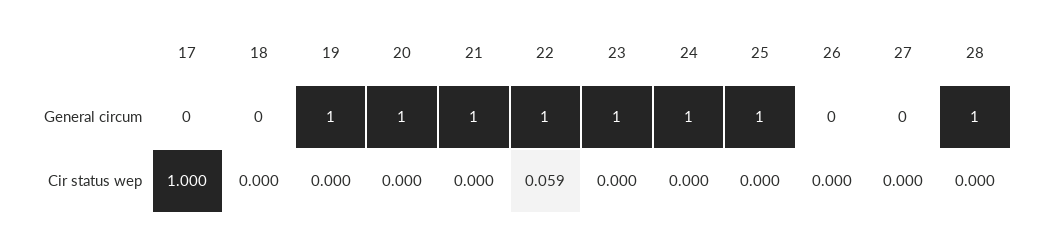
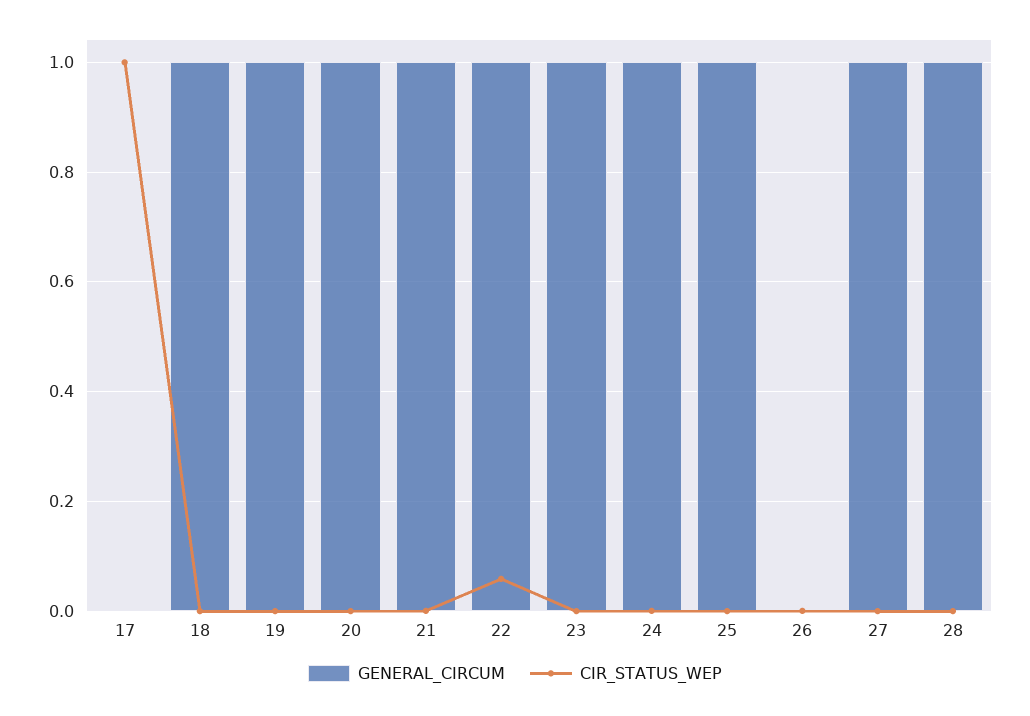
General circum, 18: 0 -> 1
General circum, 27: 0 -> 1

